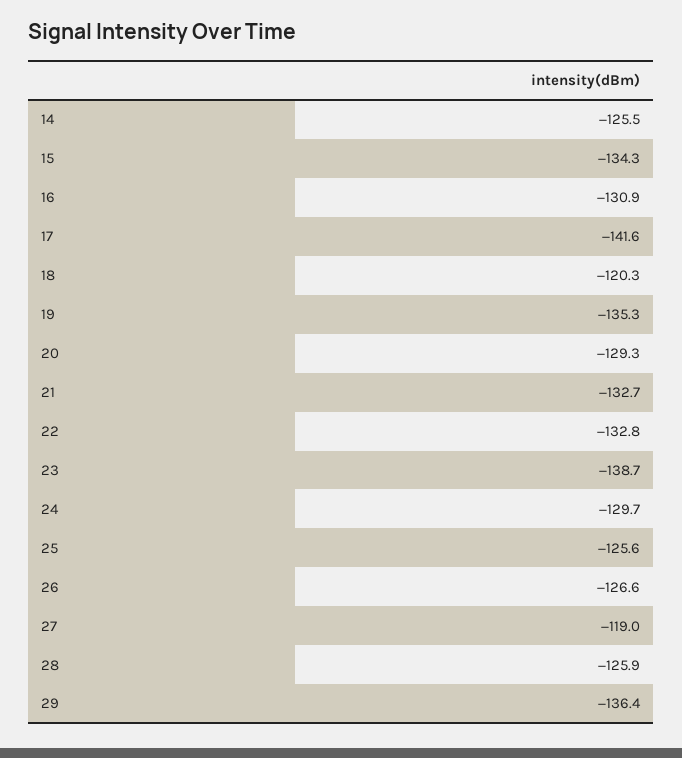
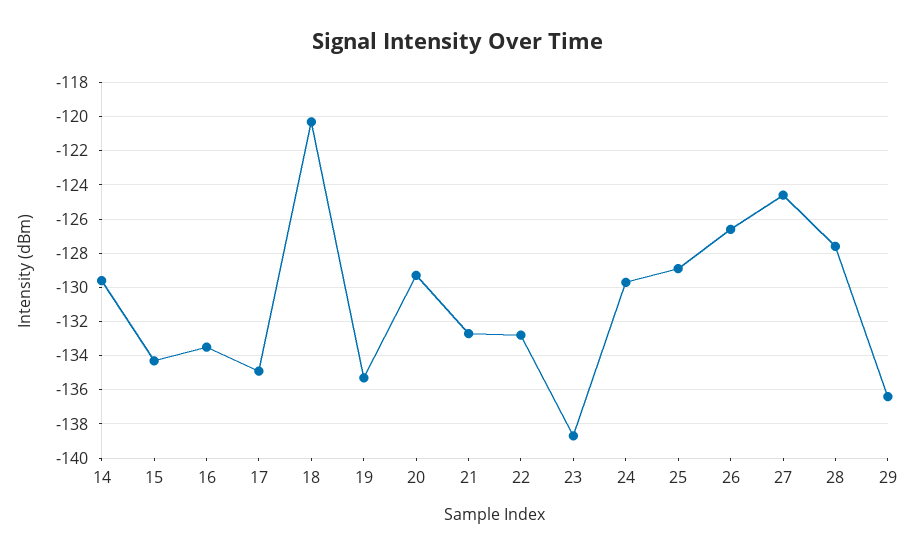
14: -125.5 -> -129.5
16: -130.9 -> -133.5
17: -141.6 -> -135
25: -125.6 -> -129
27: -119 -> -124.5
28: -125.9 -> -127.5

